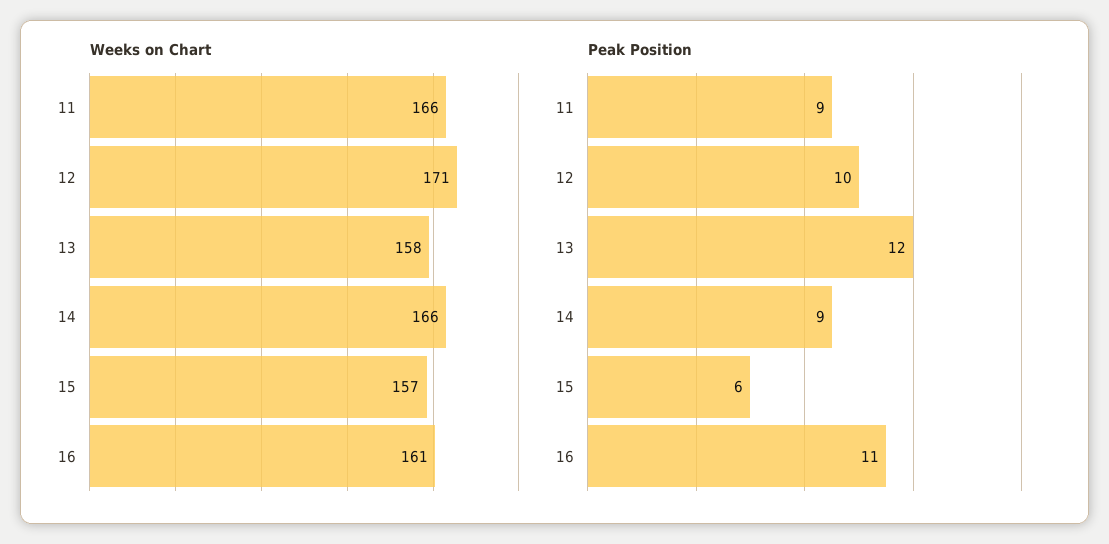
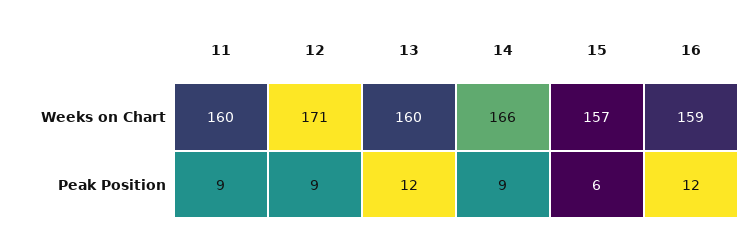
Weeks on Chart, 11: 166 -> 160
Weeks on Chart, 13: 158 -> 160
Weeks on Chart, 16: 161 -> 159
Peak Position, 12: 10 -> 9
Peak Position, 16: 11 -> 12

